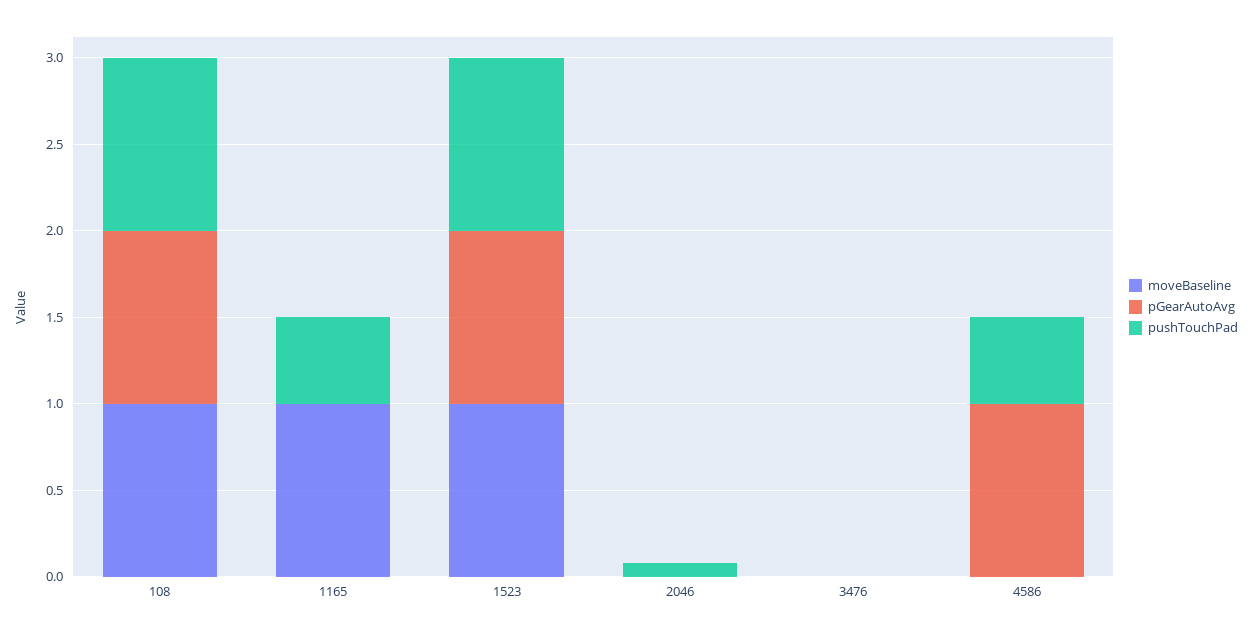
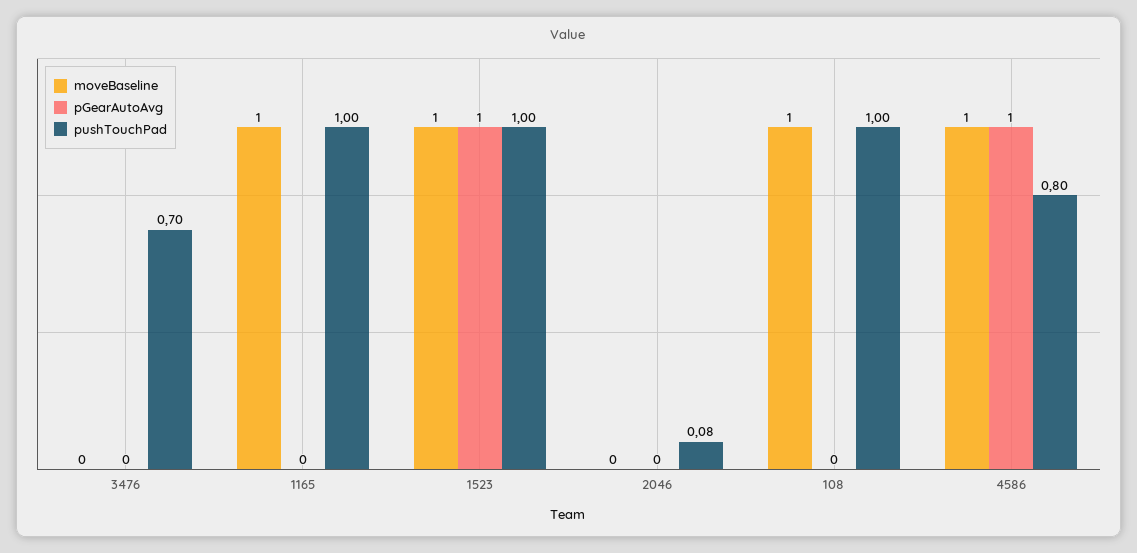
pGearAutoAvg, 108: 1 -> 0
pushTouchPad, 1165: 0.5 -> 1
pushTouchPad, 3476: 0 -> 0.7
moveBaseline, 4586: 0 -> 1
pushTouchPad, 4586: 0.5 -> 0.8

